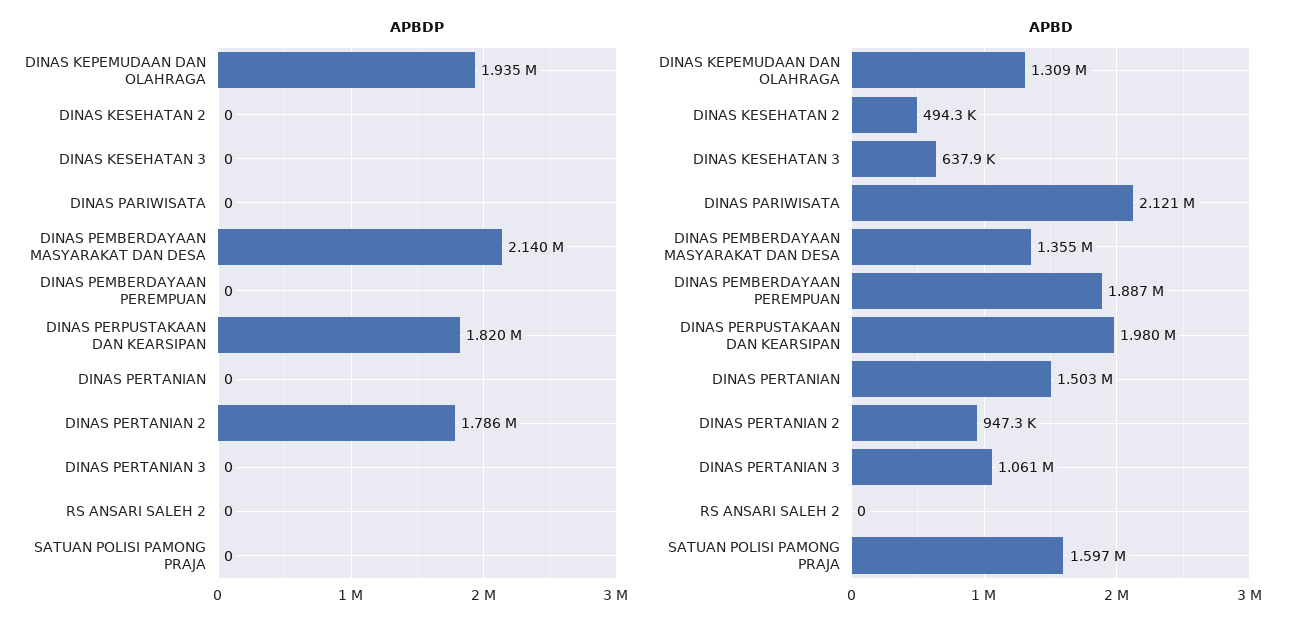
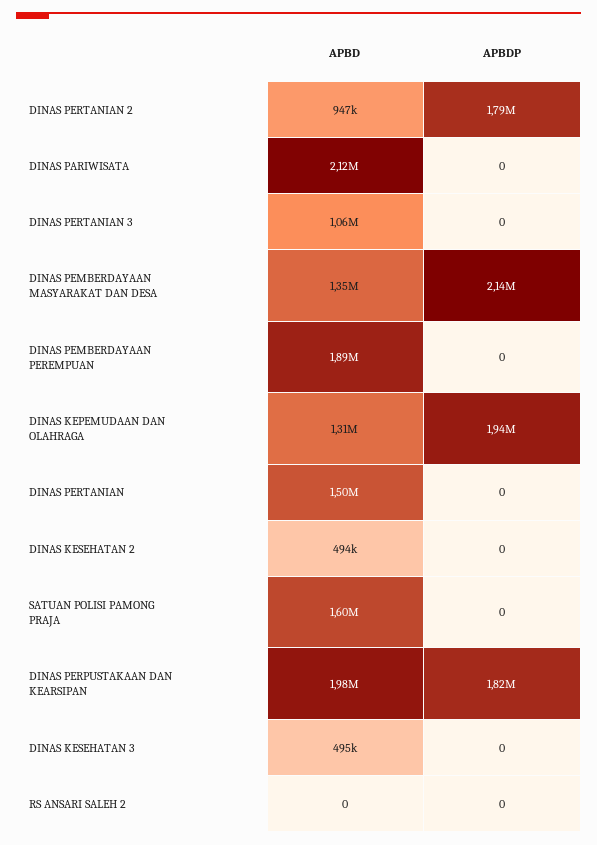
APBD, DINAS KESEHATAN 3: 637900 -> 495000

